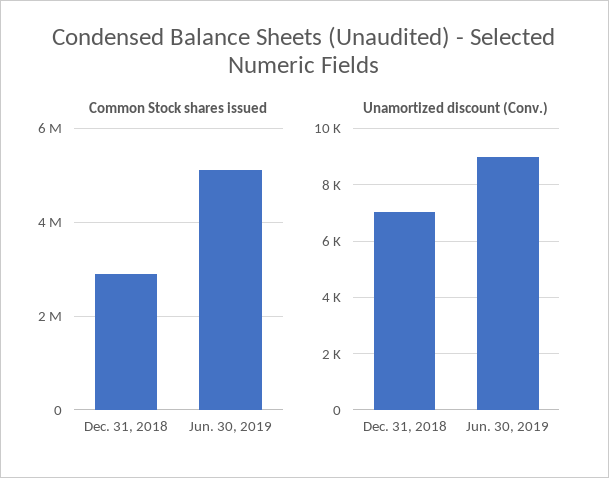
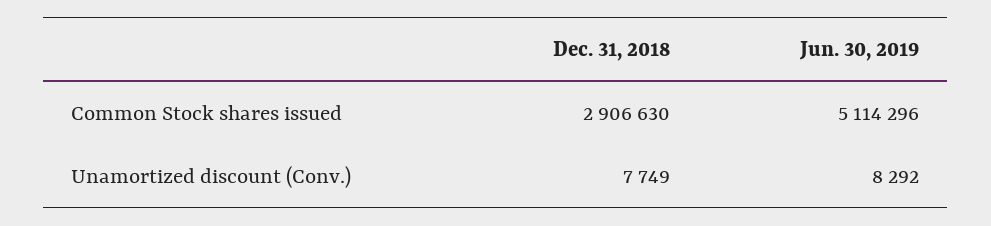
Unamortized discount (Conv.), Dec. 31, 2018: 7000 -> 7749
Unamortized discount (Conv.), Jun. 30, 2019: 9000 -> 8292

